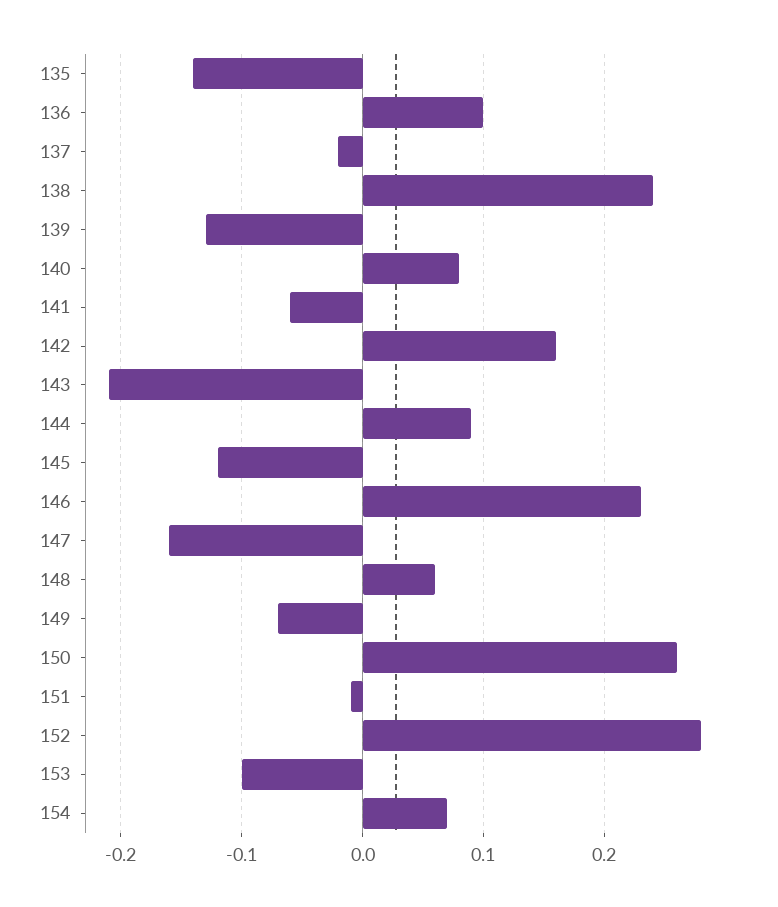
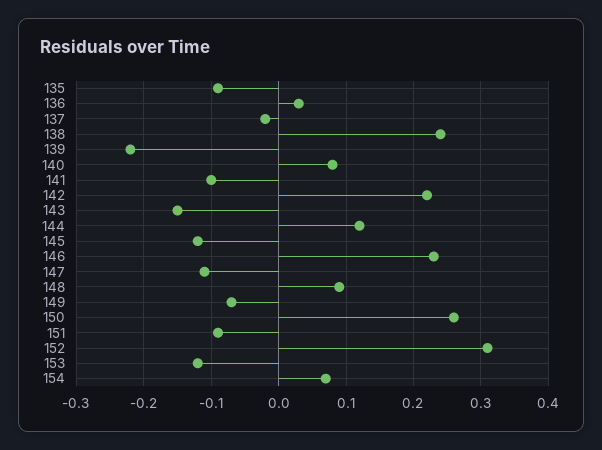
135: -0.14 -> -0.09
136: 0.1 -> 0.03
139: -0.13 -> -0.22
141: -0.06 -> -0.1
142: 0.16 -> 0.22
143: -0.21 -> -0.15
144: 0.09 -> 0.12
147: -0.16 -> -0.11
148: 0.06 -> 0.09
151: -0.01 -> -0.09
152: 0.28 -> 0.31
153: -0.1 -> -0.12

